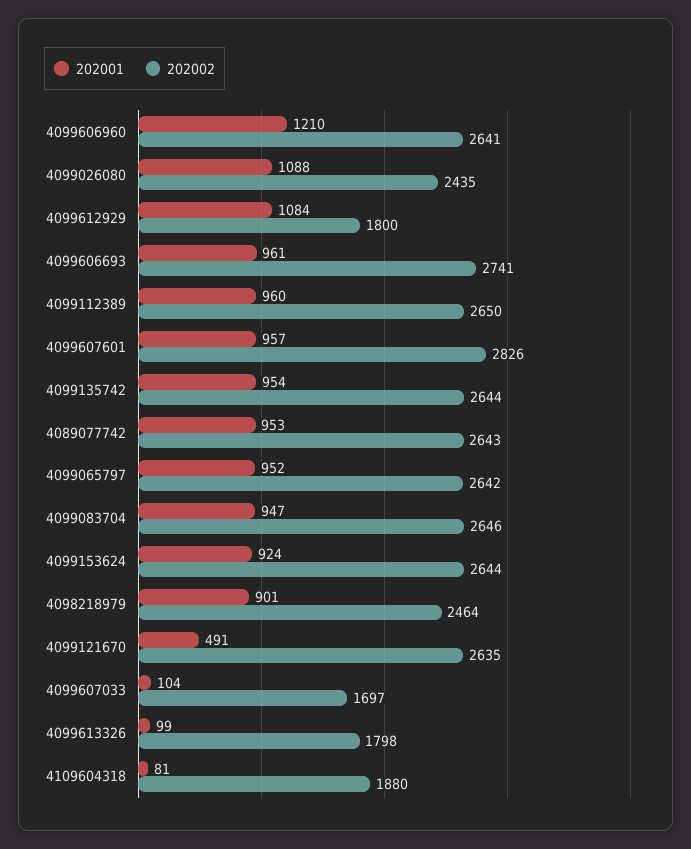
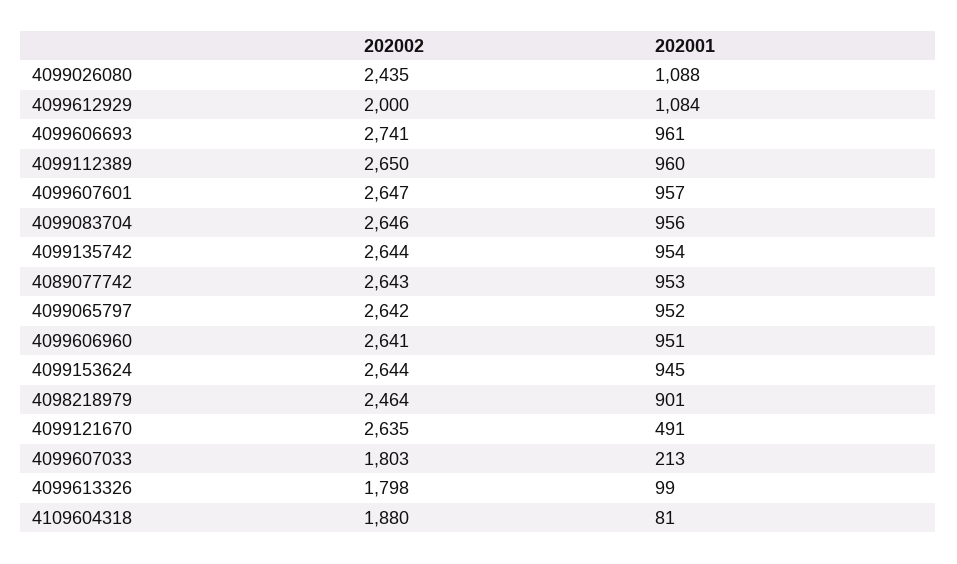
202001, 4099606960: 1210 -> 951
202002, 4099612929: 1800 -> 2000
202002, 4099607601: 2826 -> 2647
202001, 4099083704: 947 -> 956
202001, 4099153624: 924 -> 945
202001, 4099607033: 104 -> 213
202002, 4099607033: 1697 -> 1803

